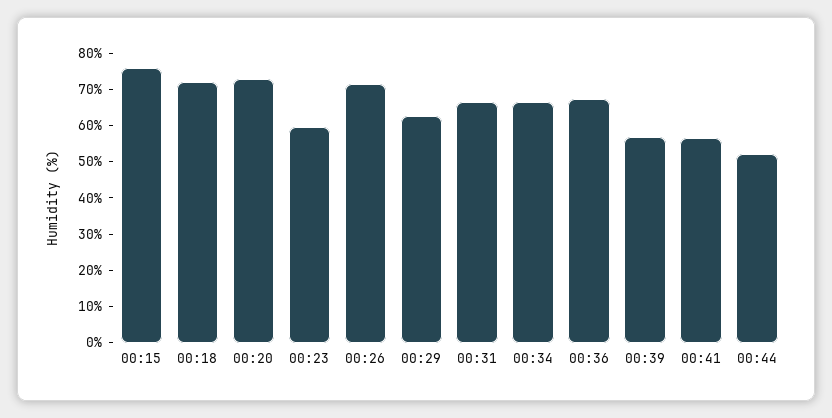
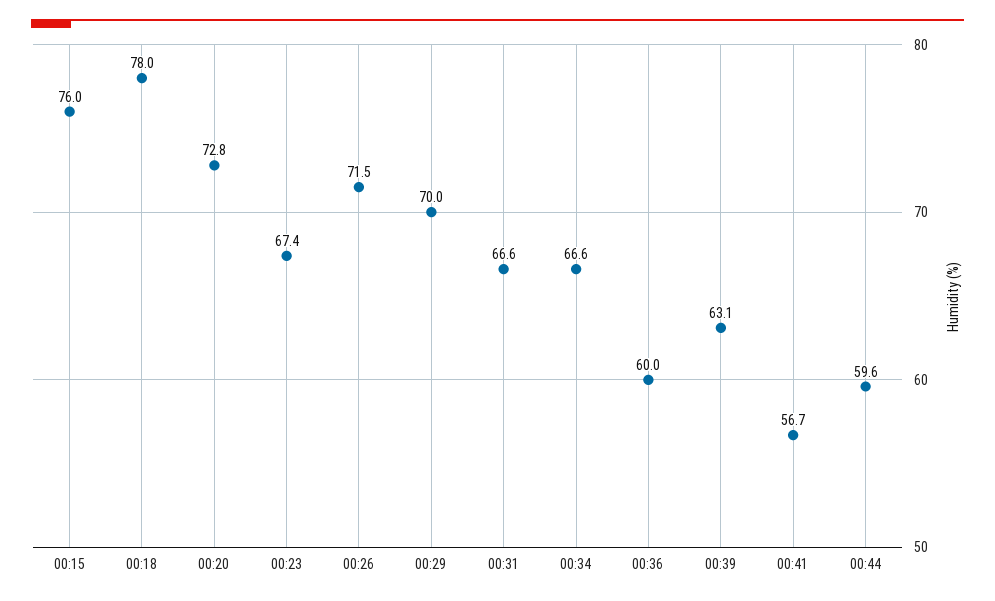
00:18: 72.5 -> 78
00:23: 60 -> 67.4
00:29: 62.5 -> 70
00:36: 67.5 -> 60
00:39: 57.5 -> 63.1
00:44: 52.5 -> 59.6

